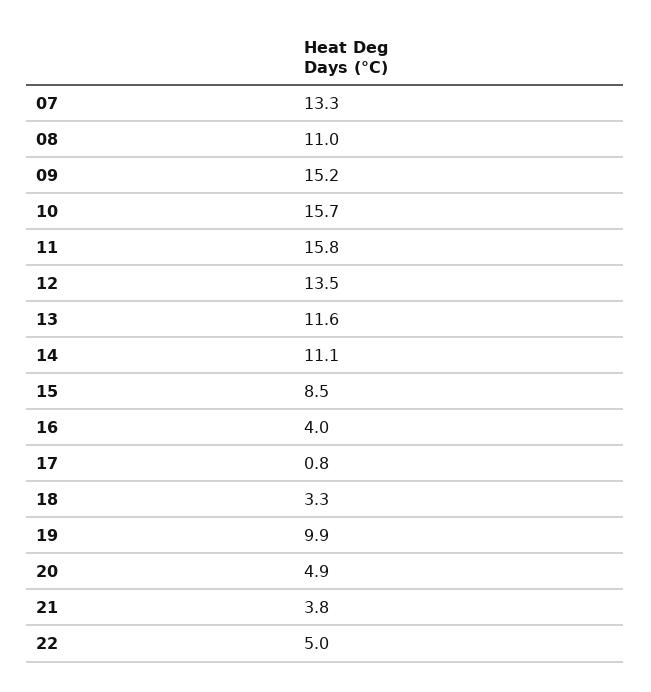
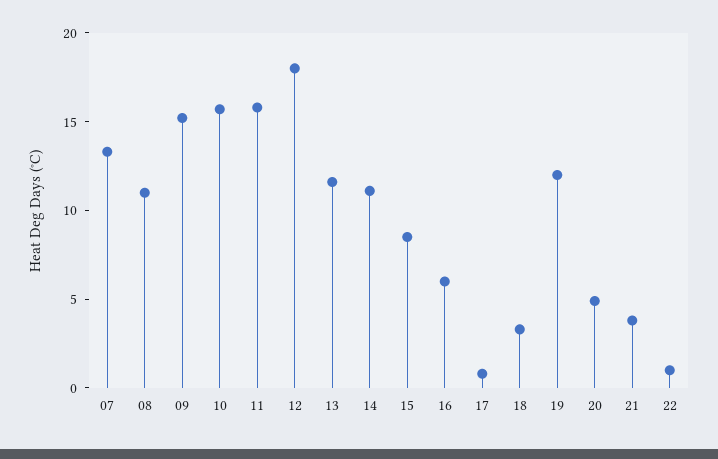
12: 13.5 -> 18
16: 4 -> 6
19: 9.9 -> 12
22: 5 -> 1

